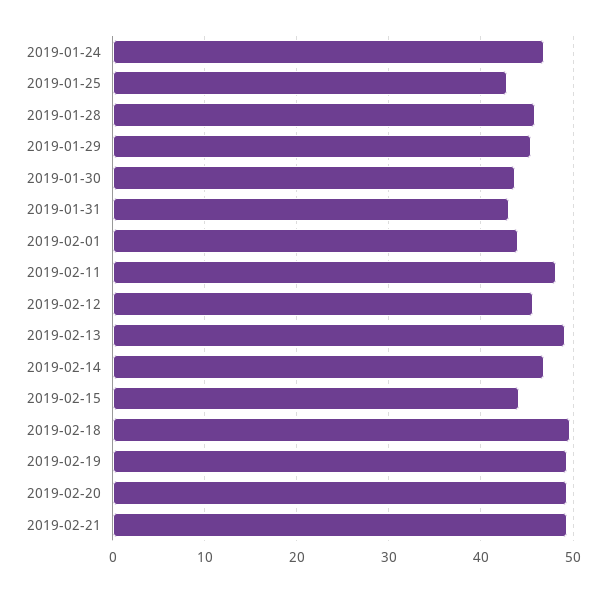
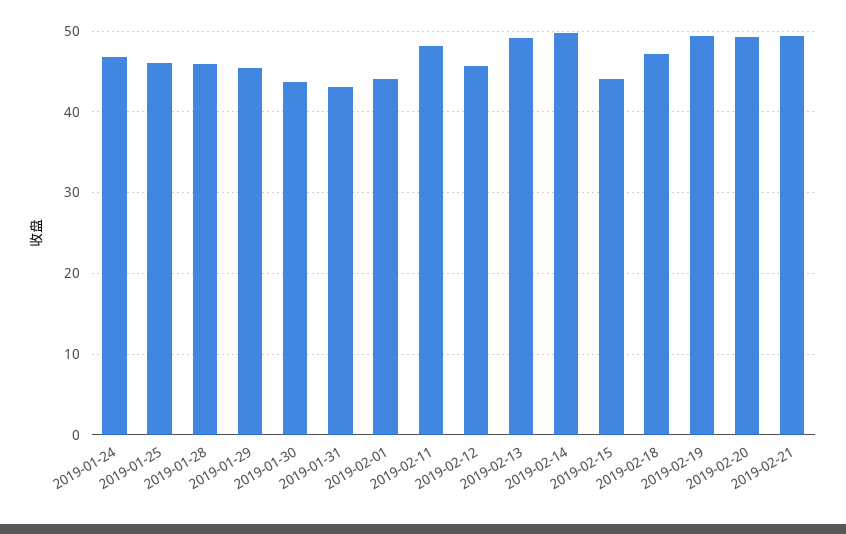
2019-01-25: 43 -> 46
2019-02-14: 47 -> 50
2019-02-18: 50 -> 47

